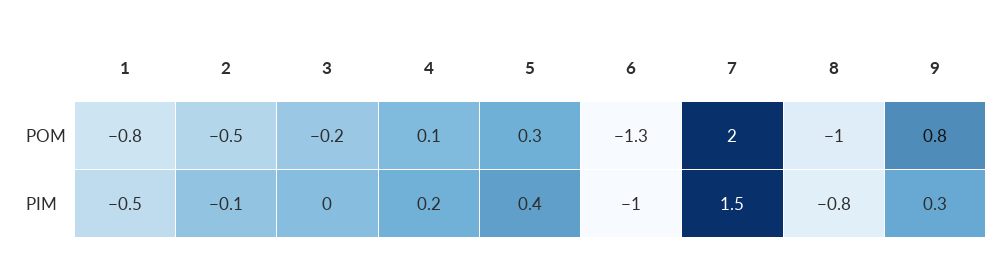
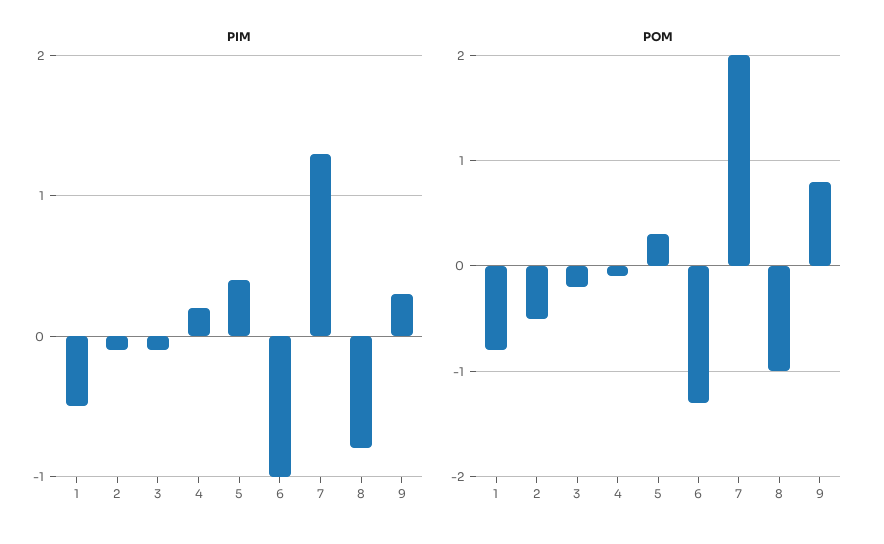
POM, 4: 0.1 -> -0.1
PIM, 3: 0 -> -0.1
PIM, 7: 1.5 -> 1.3

